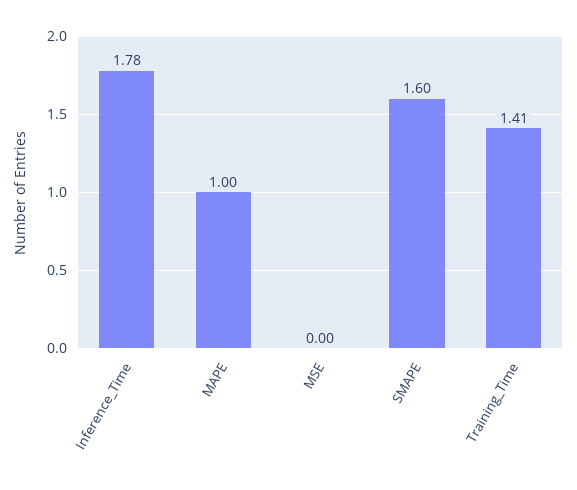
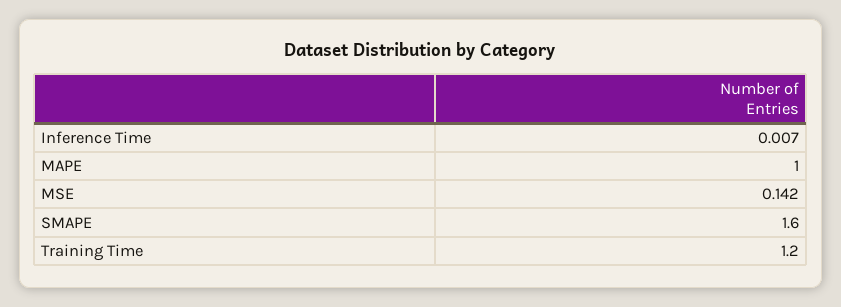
Inference_Time: 1.78 -> 0.007
MSE: 0 -> 0.142
Training_Time: 1.41 -> 1.2

